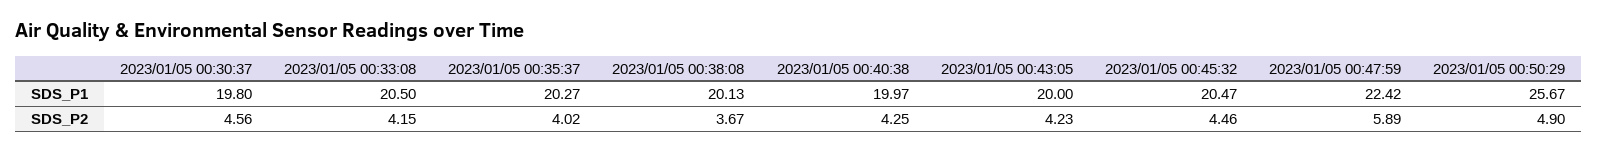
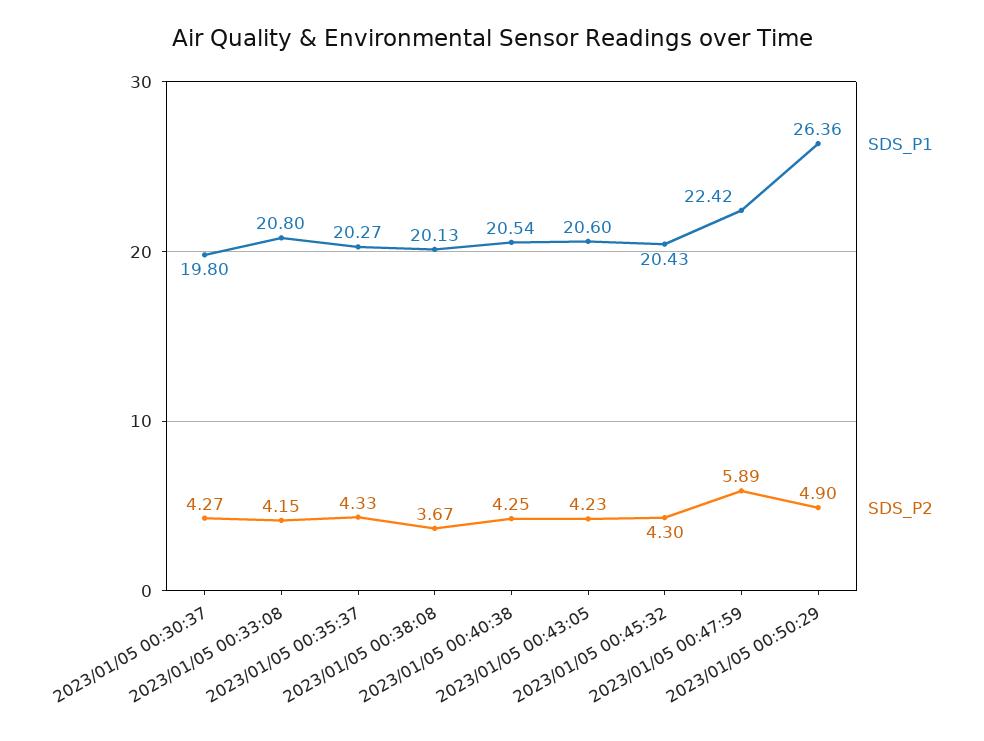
SDS_P1, 2023/01/05 00:33:08: 20.5 -> 20.8
SDS_P1, 2023/01/05 00:40:38: 19.97 -> 20.54
SDS_P1, 2023/01/05 00:43:05: 20 -> 20.6
SDS_P1, 2023/01/05 00:45:32: 20.47 -> 20.43
SDS_P1, 2023/01/05 00:50:29: 25.67 -> 26.36
SDS_P2, 2023/01/05 00:30:37: 4.56 -> 4.27
SDS_P2, 2023/01/05 00:35:37: 4.02 -> 4.33
SDS_P2, 2023/01/05 00:45:32: 4.46 -> 4.3

